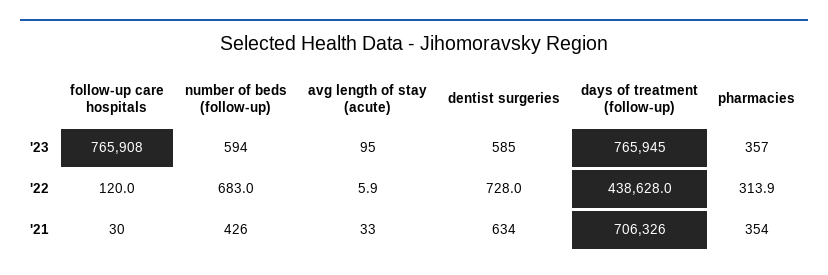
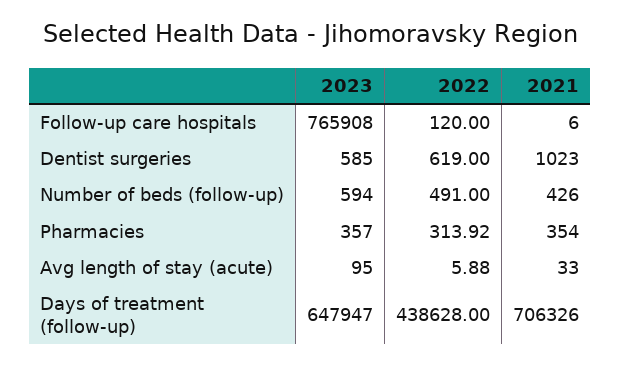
days of treatment (follow-up), '23: 765945 -> 647947
number of beds (follow-up), '22: 683 -> 491
dentist surgeries, '22: 728 -> 619
follow-up care hospitals, '21: 30 -> 6
dentist surgeries, '21: 634 -> 1023

